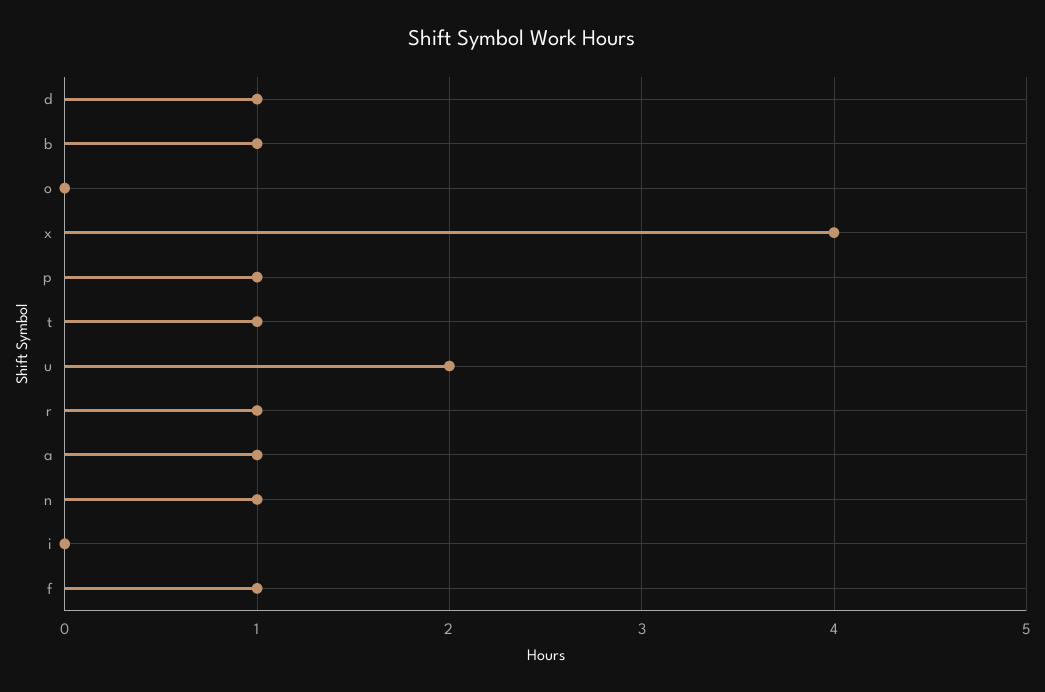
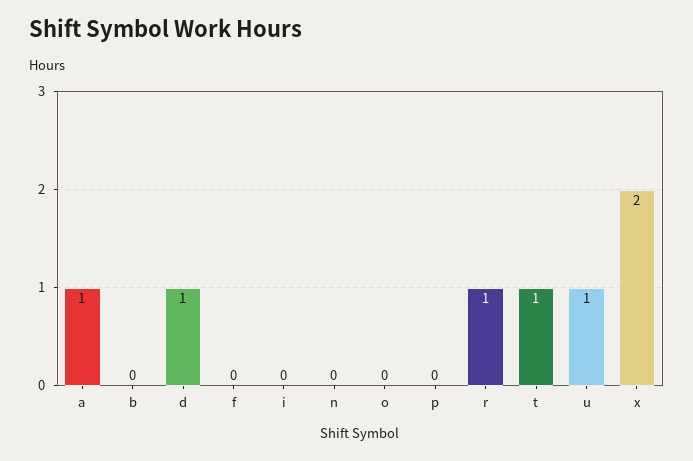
b: 1 -> 0
x: 4 -> 2
p: 1 -> 0
u: 2 -> 1
n: 1 -> 0
f: 1 -> 0

